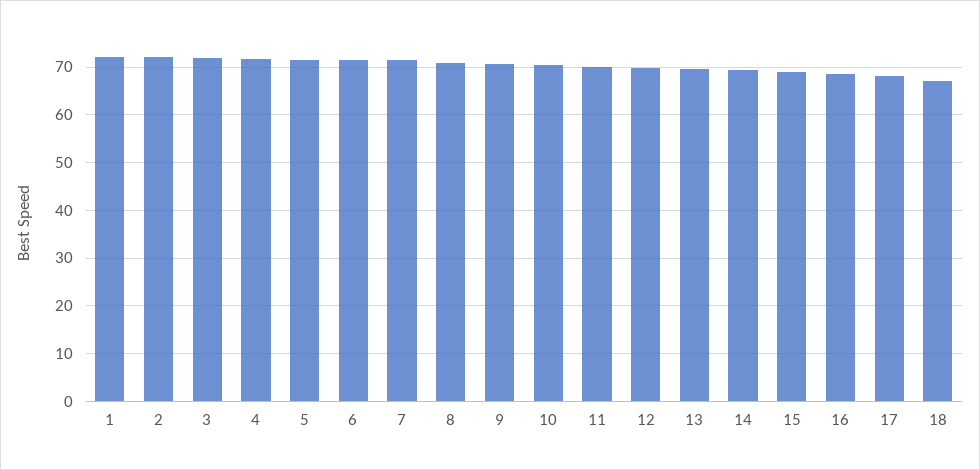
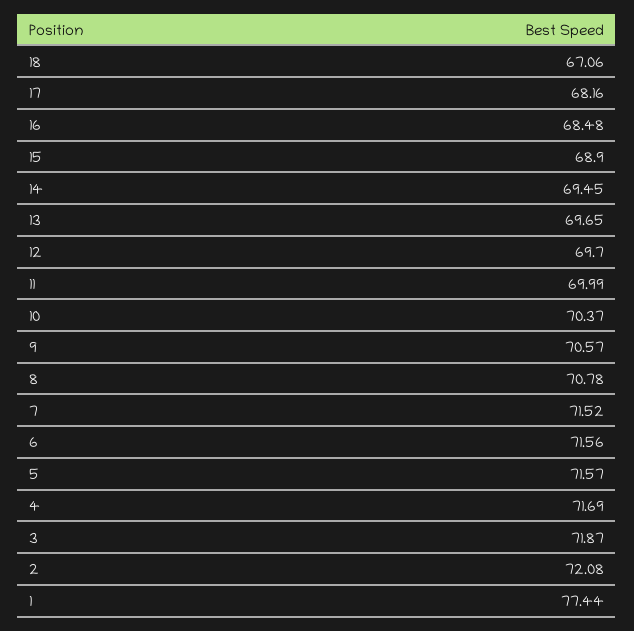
1: 72 -> 77.44

